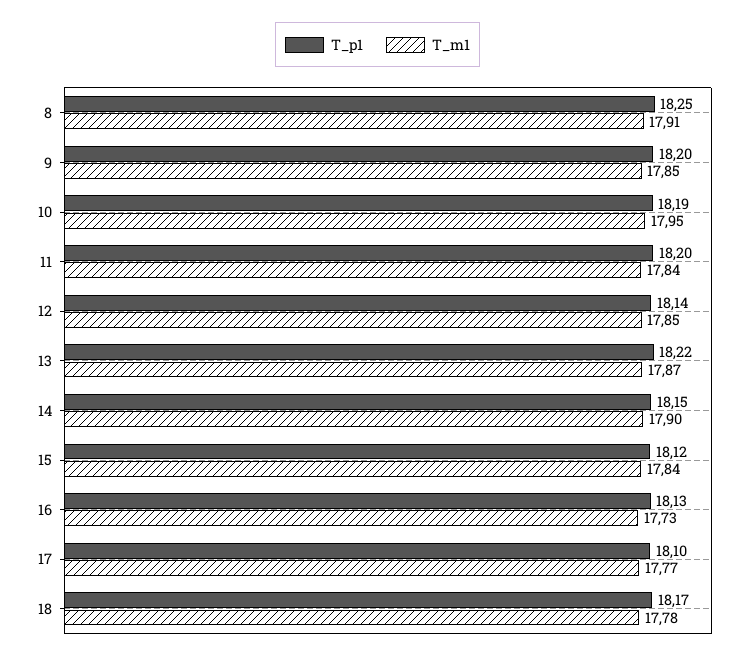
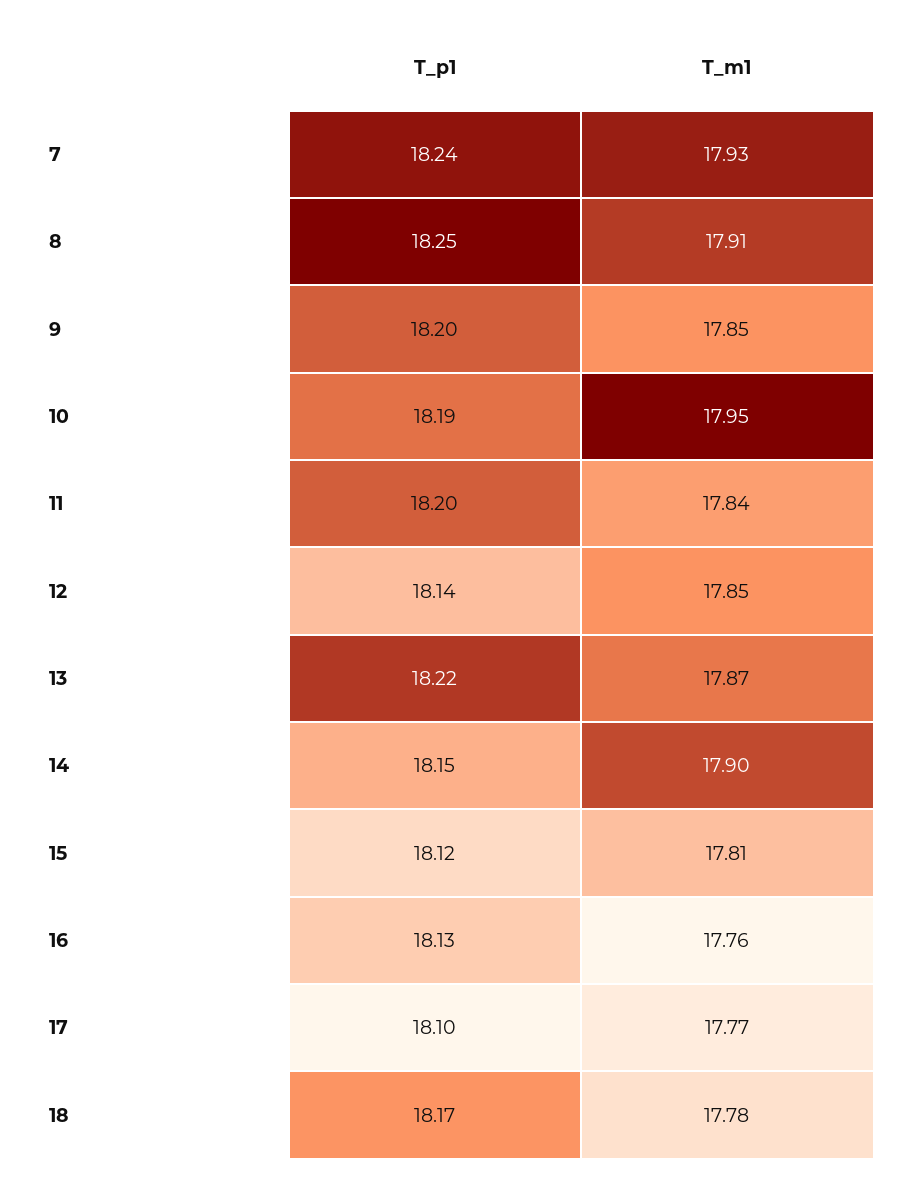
T_m1, 15: 17.84 -> 17.81
T_m1, 16: 17.73 -> 17.76
T_p1, 7: none -> 18.24
T_m1, 7: none -> 17.93

